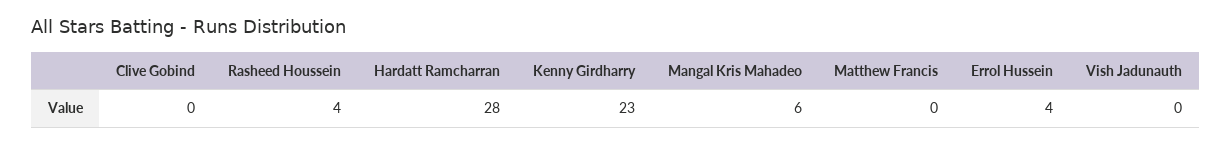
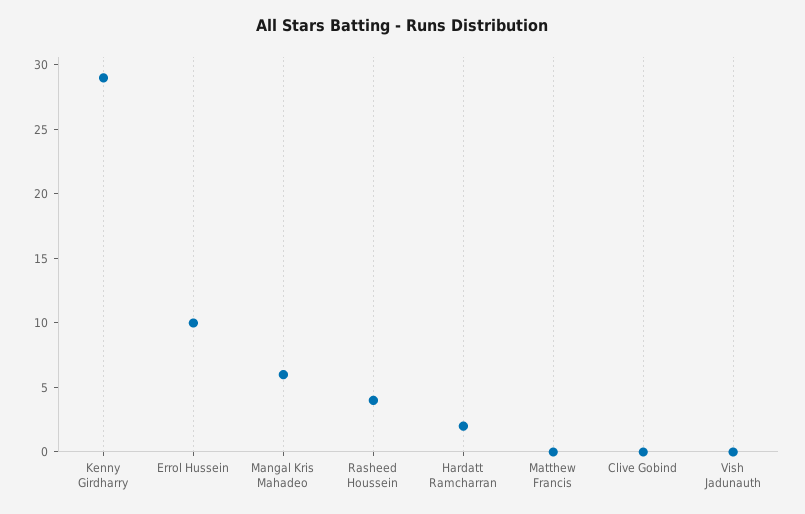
Hardatt Ramcharran: 28 -> 2
Kenny Girdharry: 23 -> 29
Errol Hussein: 4 -> 10

